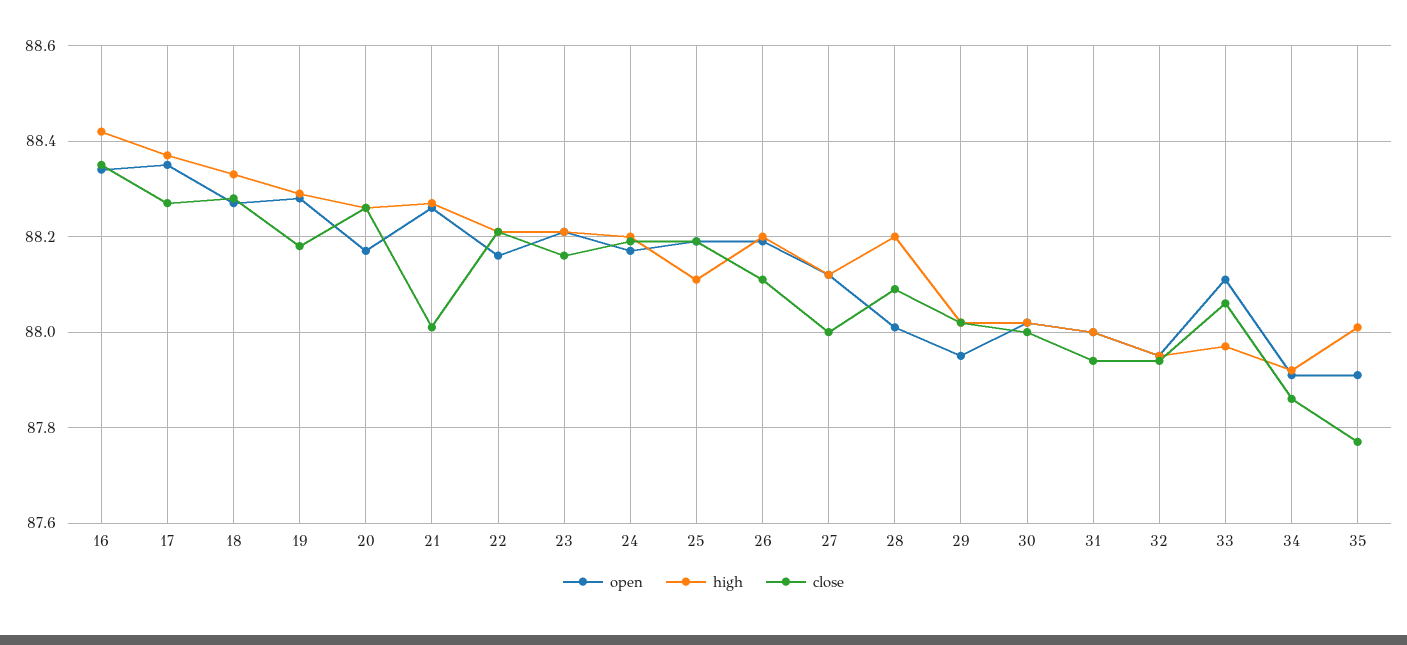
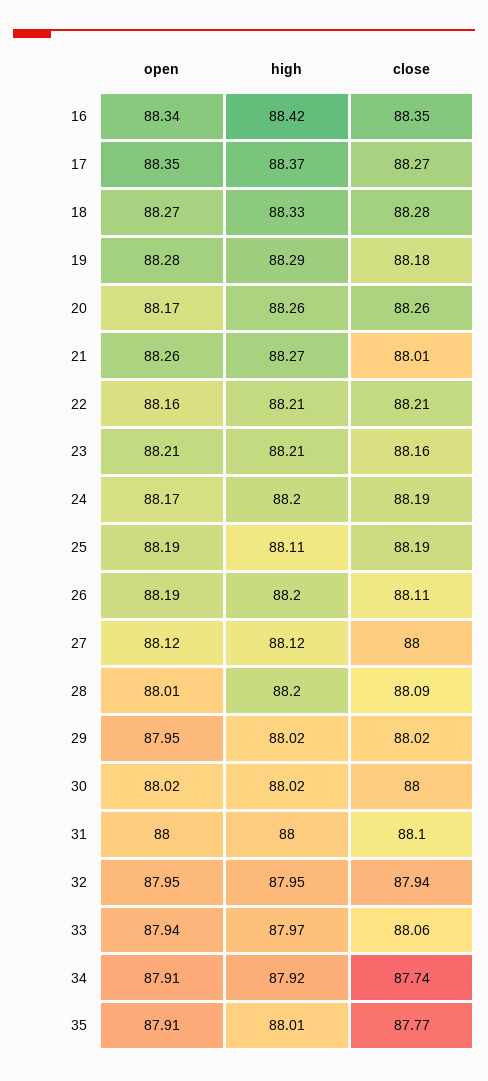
close, 31: 87.95 -> 88.1
open, 33: 88.1 -> 87.94
close, 34: 87.85 -> 87.74

